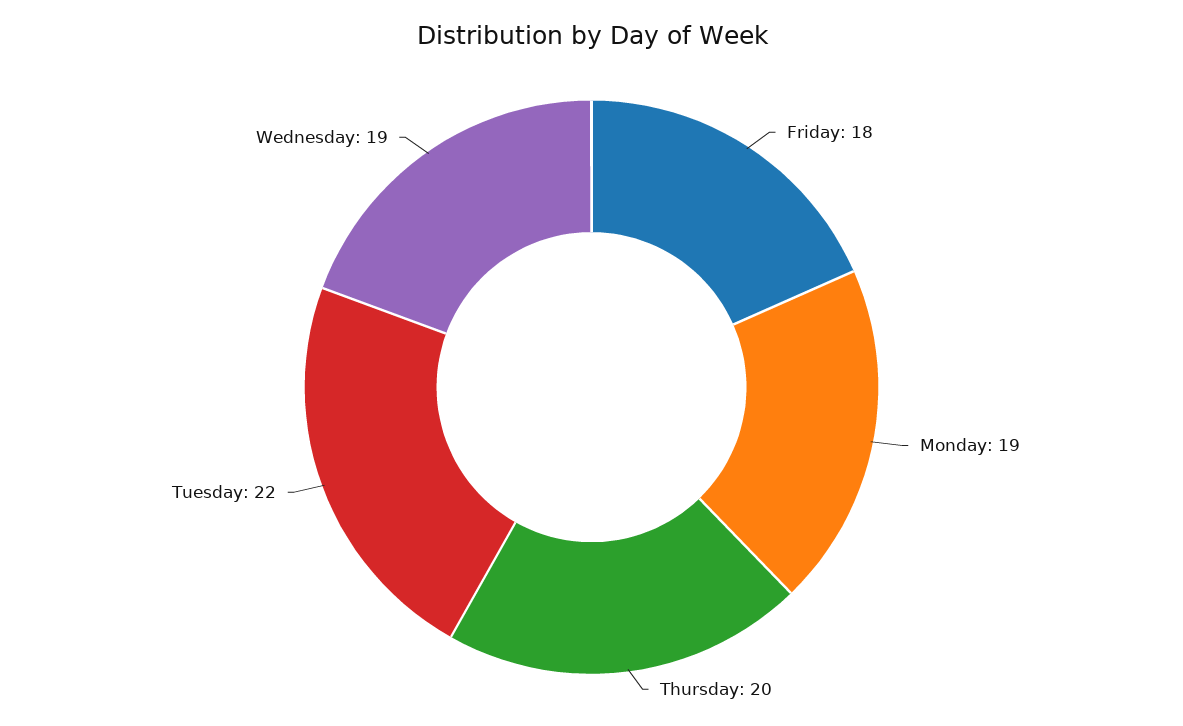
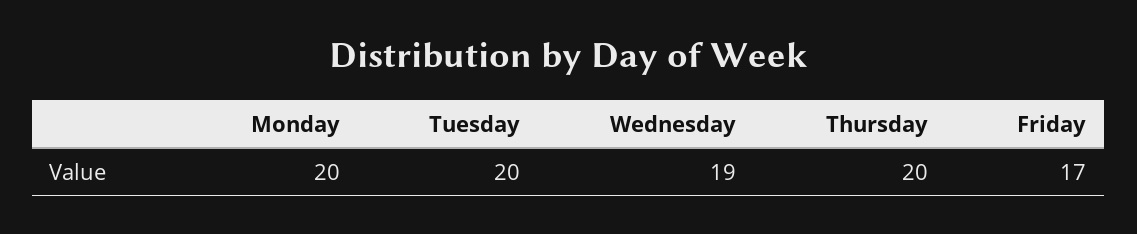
Friday: 18 -> 17
Monday: 19 -> 20
Tuesday: 22 -> 20

